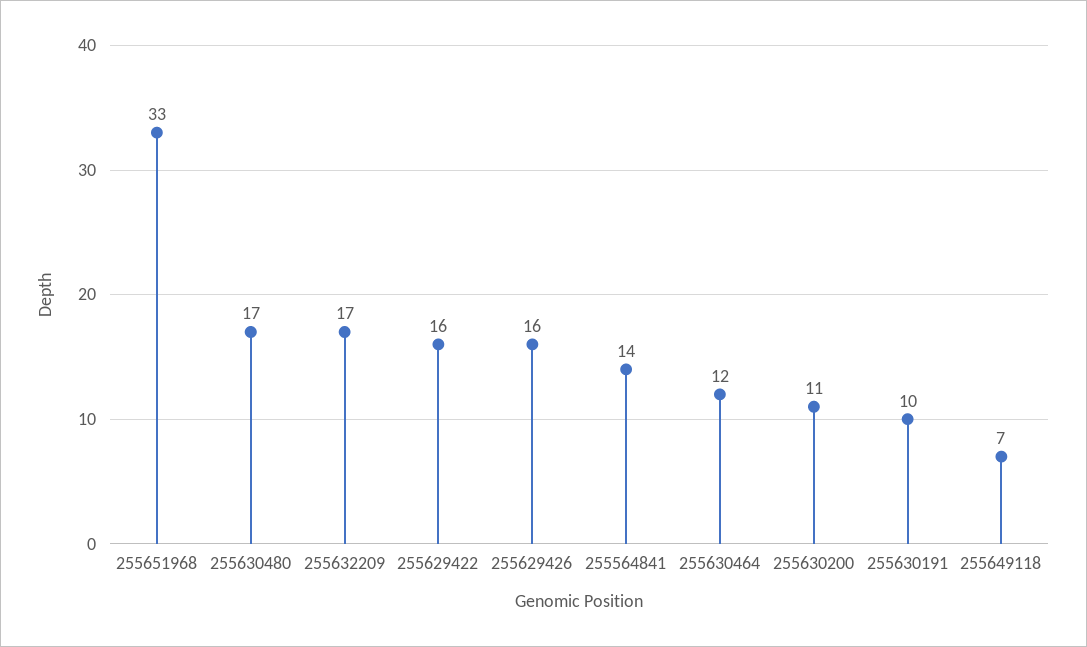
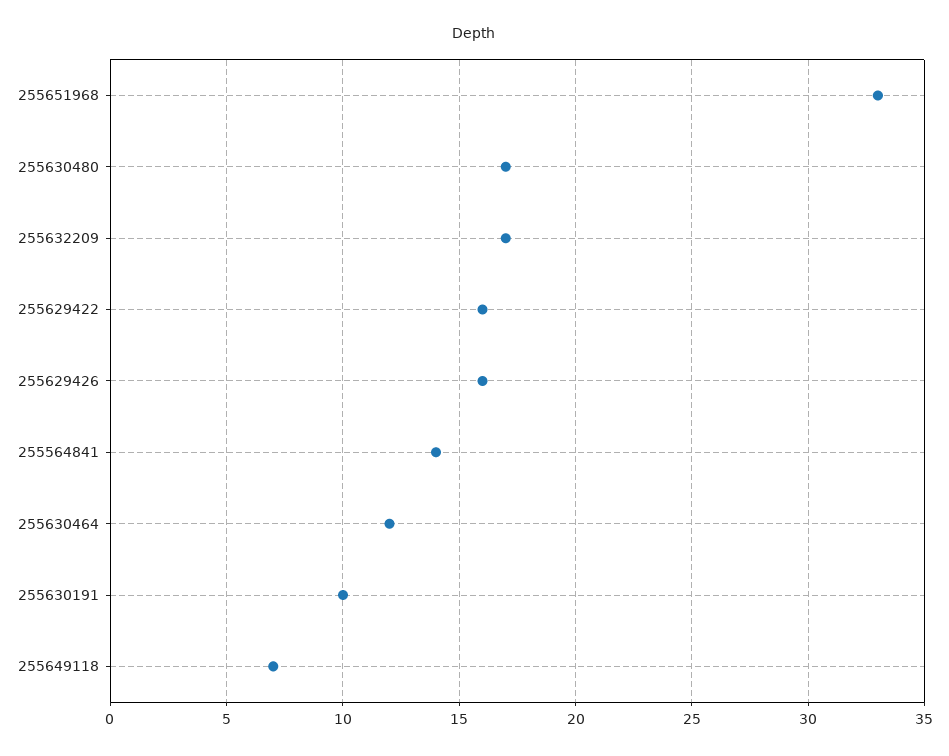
255630200: 11 -> none

